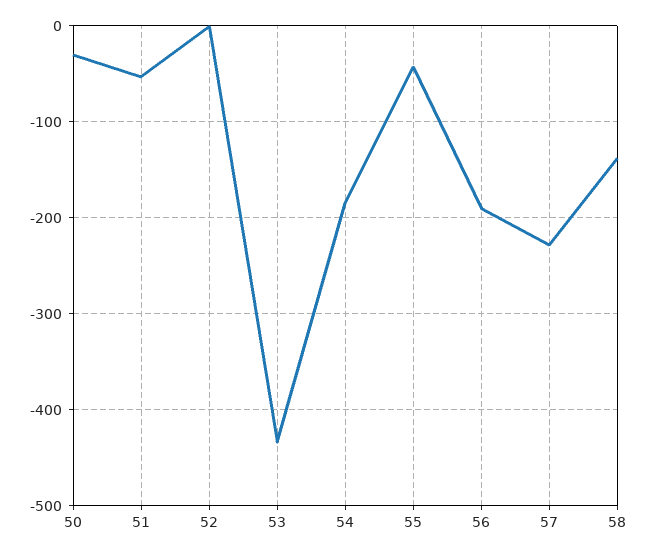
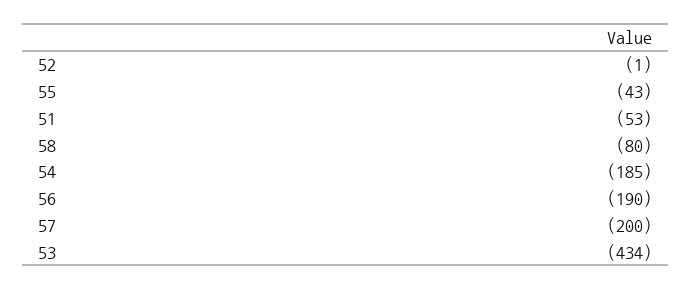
50: -30 -> none
57: -230 -> -200
58: -140 -> -80

